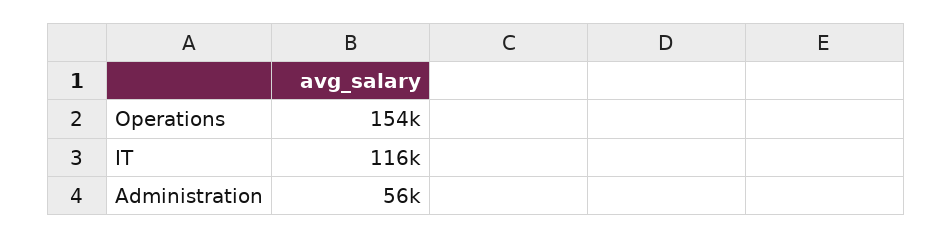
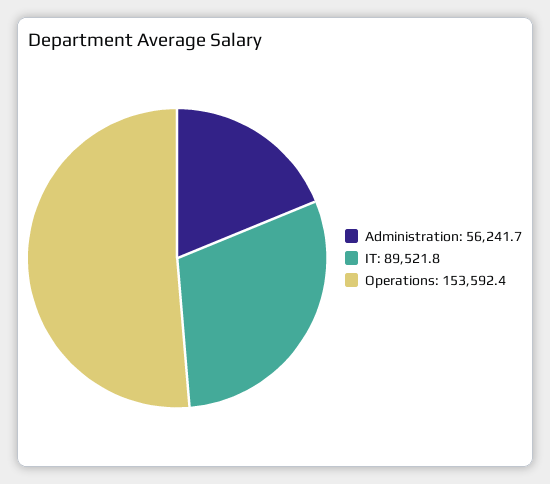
IT: 116000 -> 89521.8

